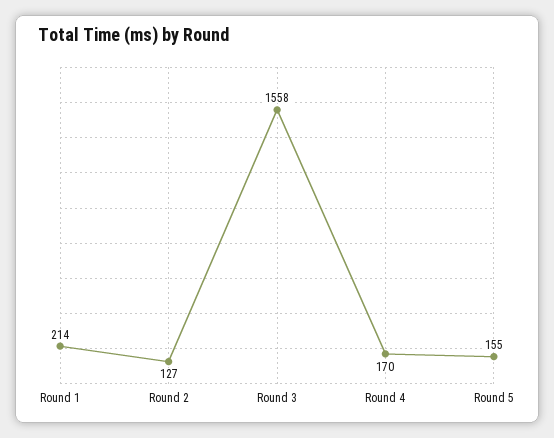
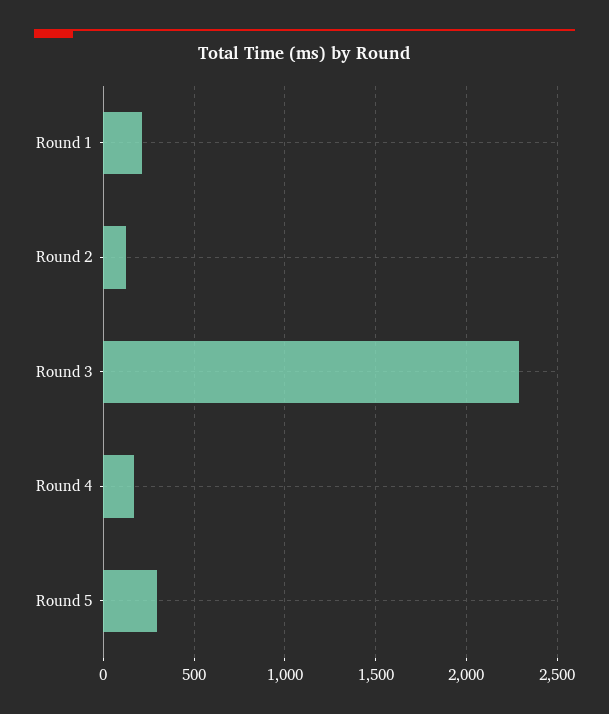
Round 3: 1558 -> 2300
Round 5: 155 -> 300

